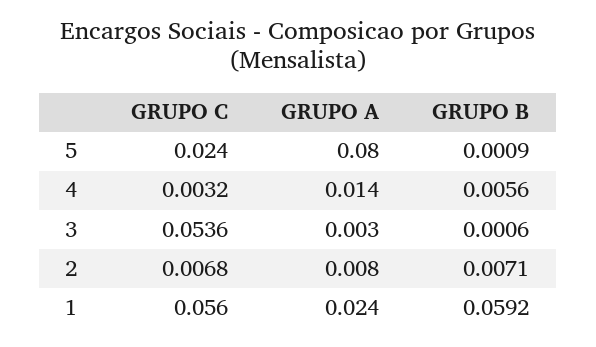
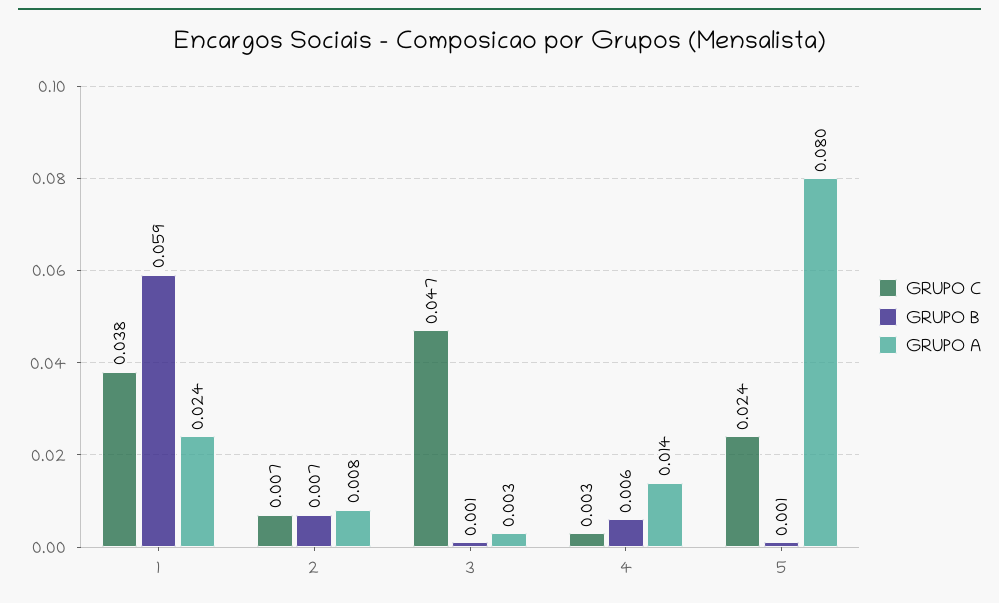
GRUPO C, 3: 0.0536 -> 0.047
GRUPO C, 1: 0.056 -> 0.038

